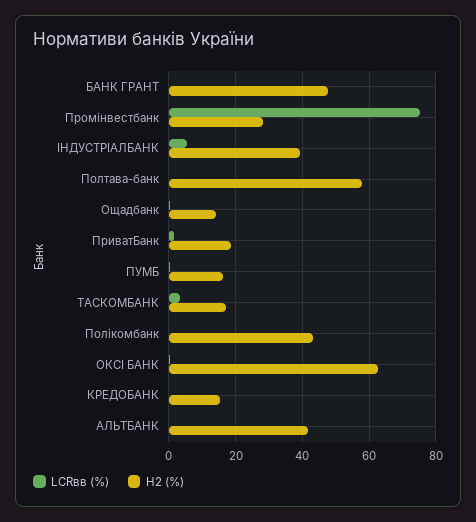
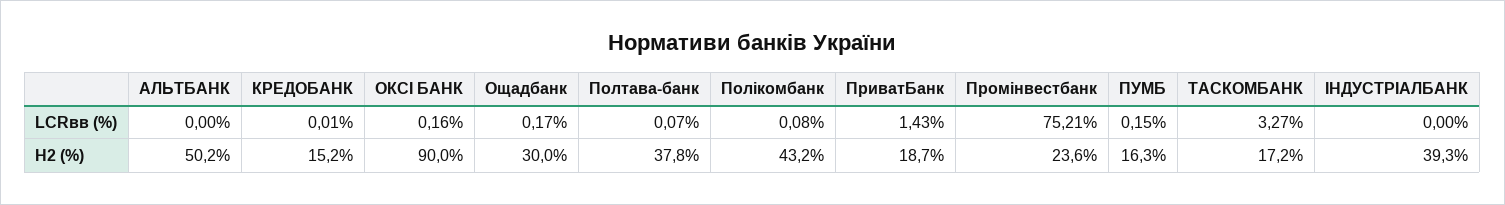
LCRвв (%), БАНК ГРАНТ: 0 -> none
Н2 (%), БАНК ГРАНТ: 48 -> none
Н2 (%), Промінвестбанк: 28 -> 23.6
LCRвв (%), ІНДУСТРІАЛБАНК: 6 -> 0
Н2 (%), Полтава-банк: 58 -> 37.8
Н2 (%), Ощадбанк: 14 -> 30
Н2 (%), ОКСІ БАНК: 62 -> 90
Н2 (%), АЛЬТБАНК: 42 -> 50.2

